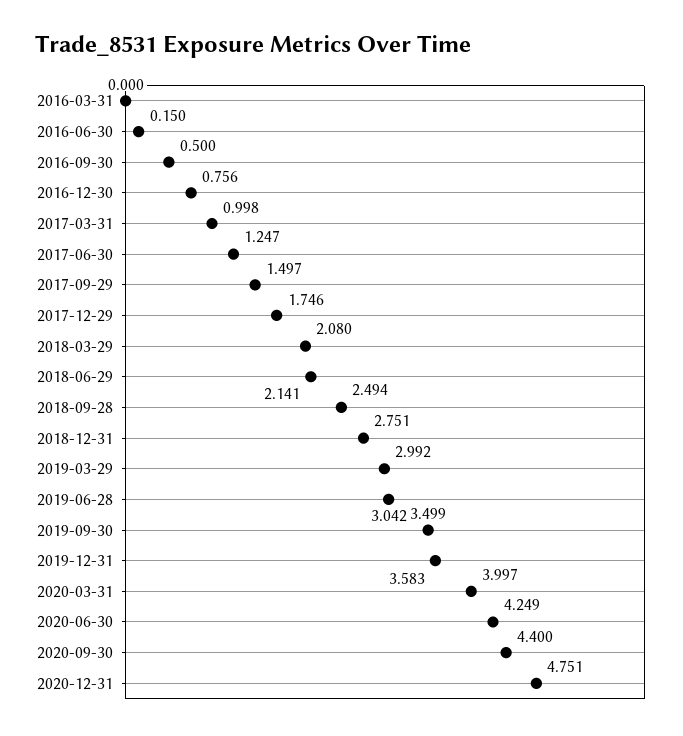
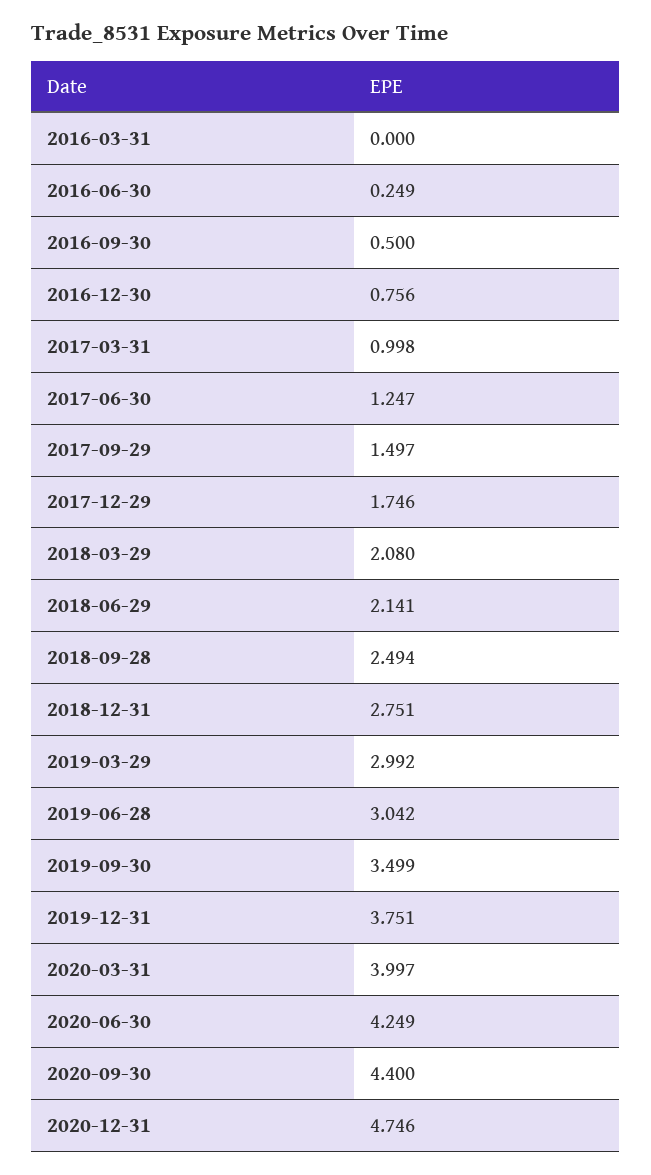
2016-06-30: 0.15 -> 0.249
2019-12-31: 3.583 -> 3.751
2020-12-31: 4.751 -> 4.746

